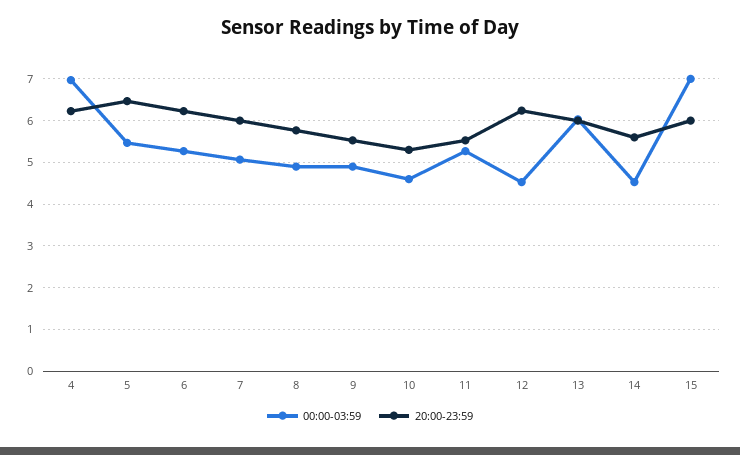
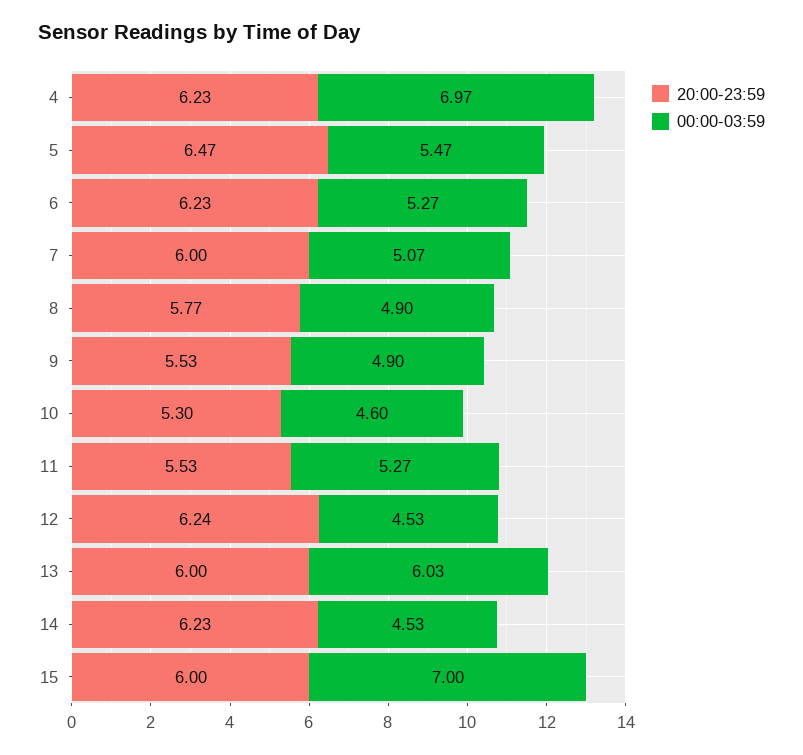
20:00-23:59, 14: 5.6 -> 6.23

